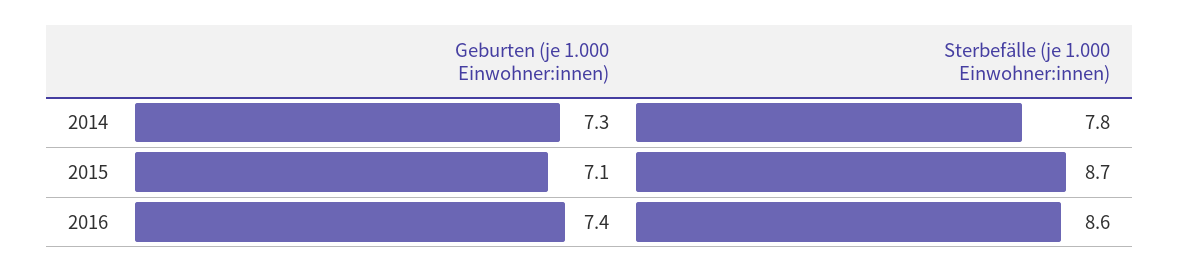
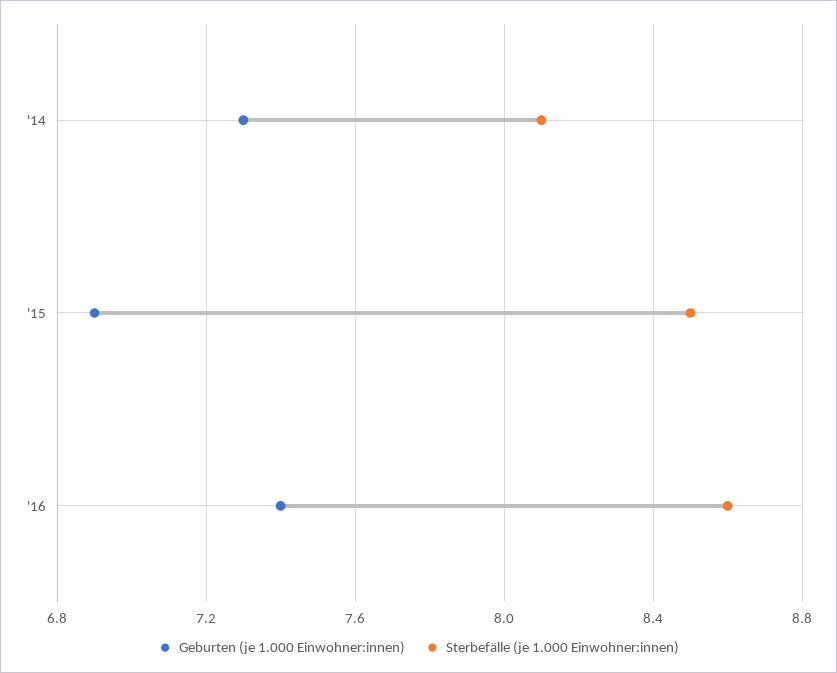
Sterbefälle (je 1.000 Einwohner:innen), 2014: 7.8 -> 8.1
Geburten (je 1.000 Einwohner:innen), 2015: 7.1 -> 6.9
Sterbefälle (je 1.000 Einwohner:innen), 2015: 8.7 -> 8.5

